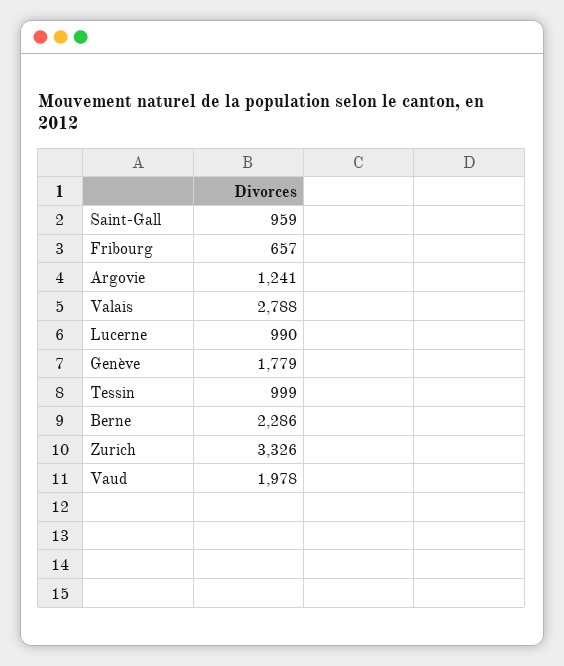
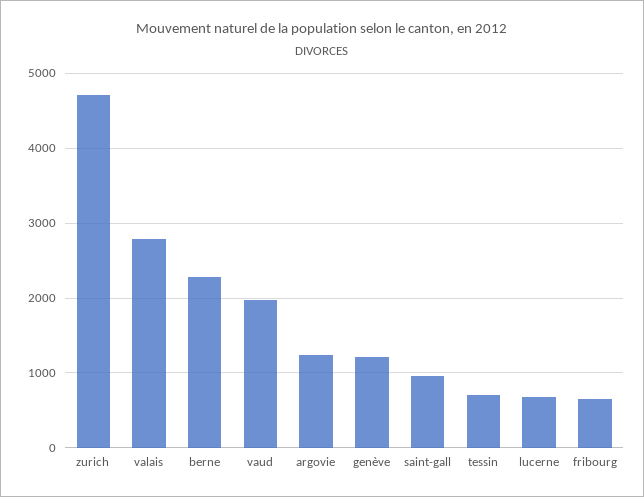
Lucerne: 990 -> 700
Genève: 1779 -> 1200
Tessin: 999 -> 700
Zurich: 3326 -> 4700

